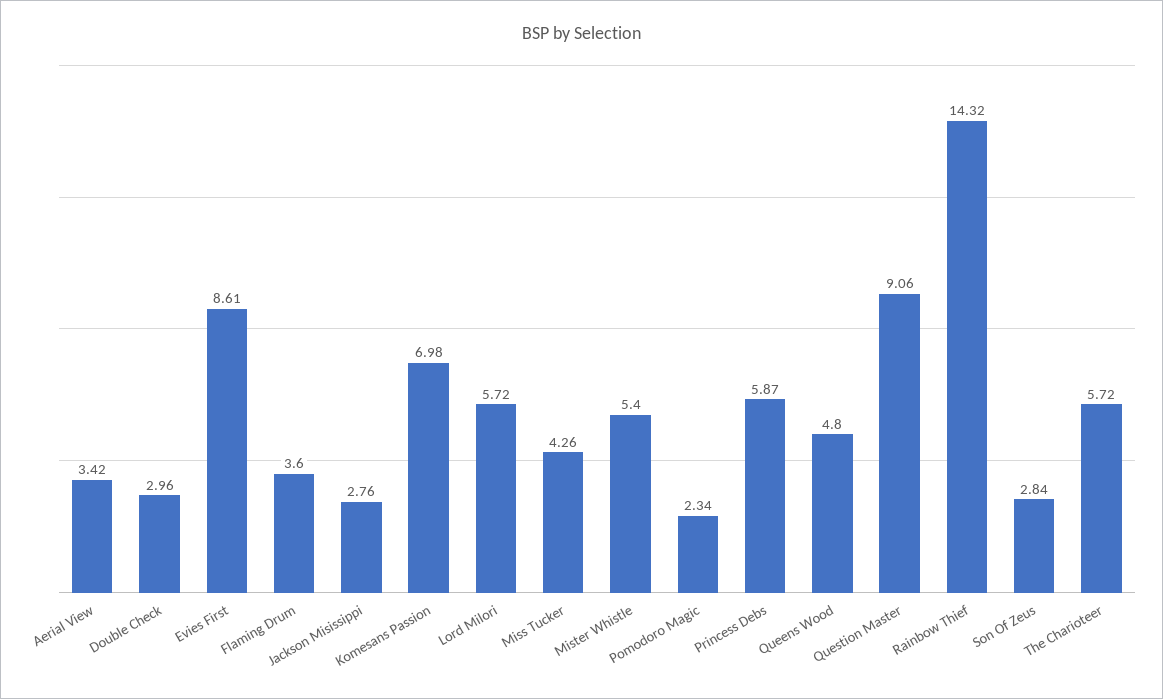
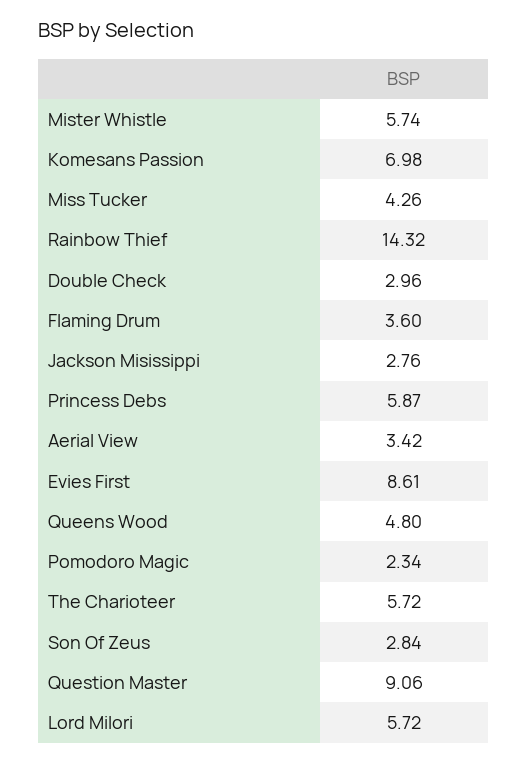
Mister Whistle: 5.4 -> 5.74

